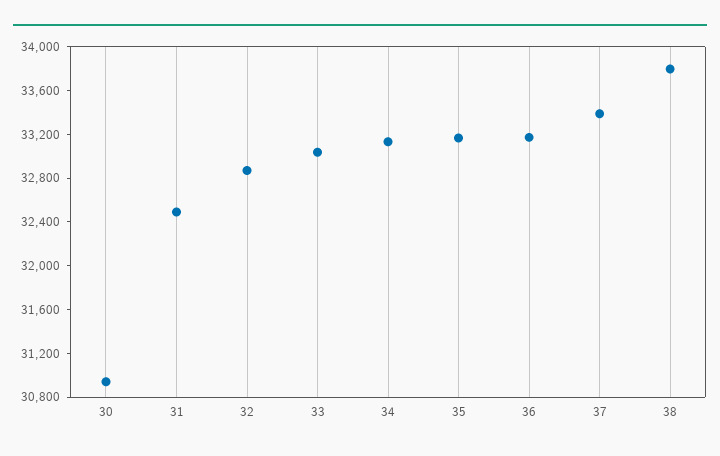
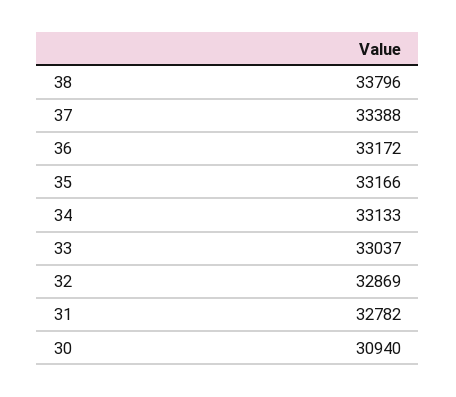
31: 32500 -> 32782

